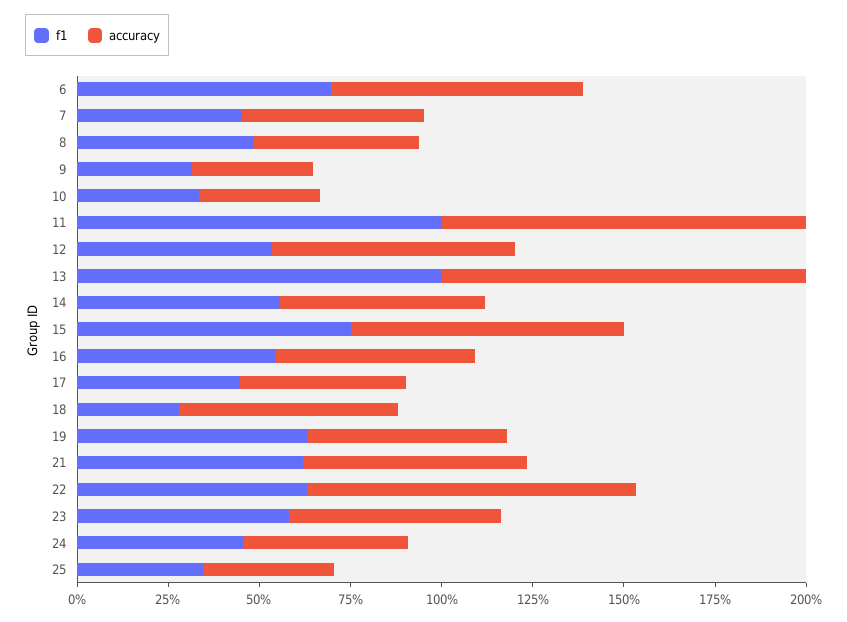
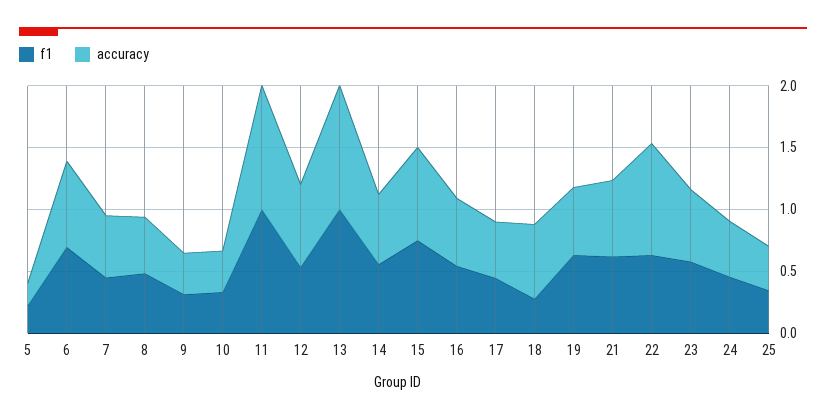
f1, 5: none -> 0.2
accuracy, 5: none -> 0.2

